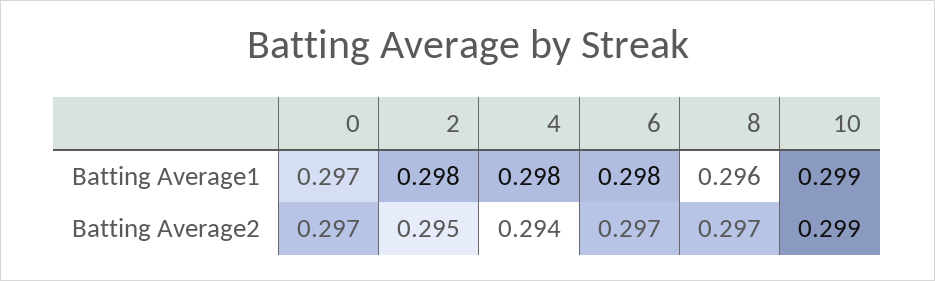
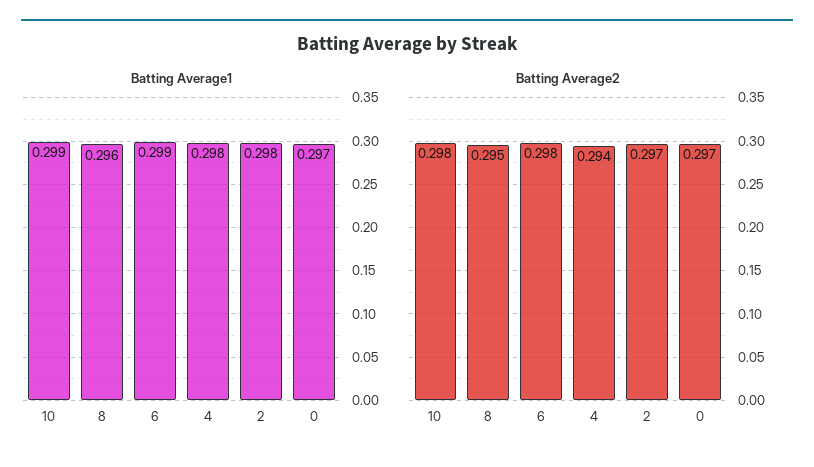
Batting Average1, 6: 0.298 -> 0.299
Batting Average2, 2: 0.295 -> 0.297
Batting Average2, 6: 0.297 -> 0.298
Batting Average2, 8: 0.297 -> 0.295
Batting Average2, 10: 0.299 -> 0.298

